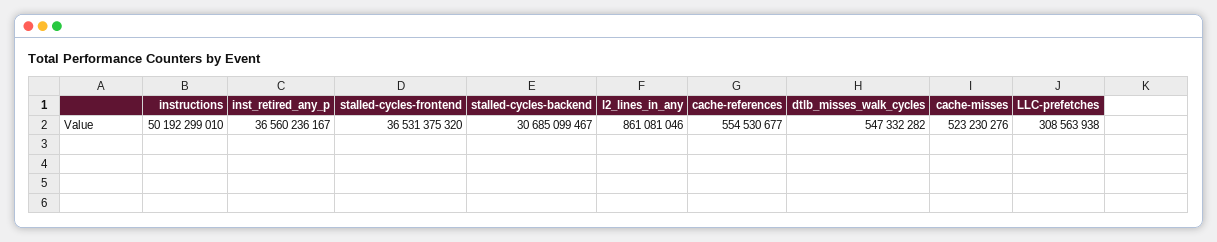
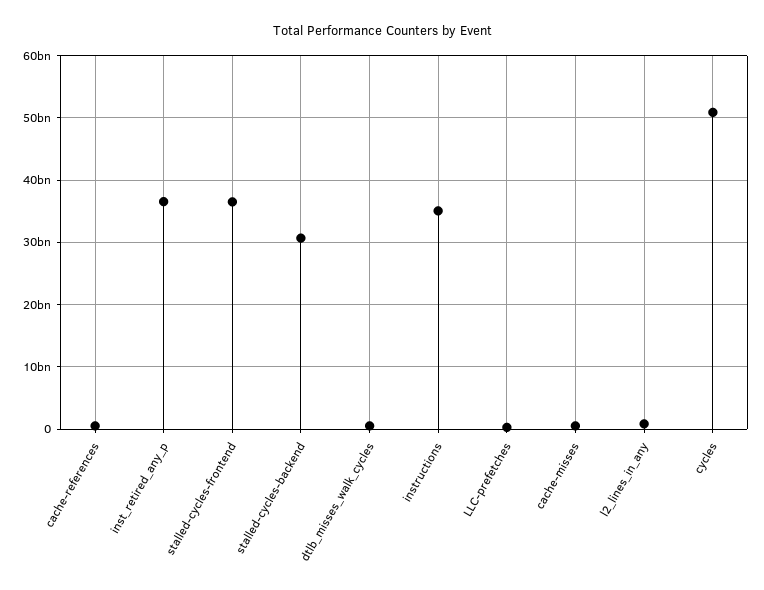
instructions: 50192299010 -> 35000000000
cycles: none -> 51000000000

